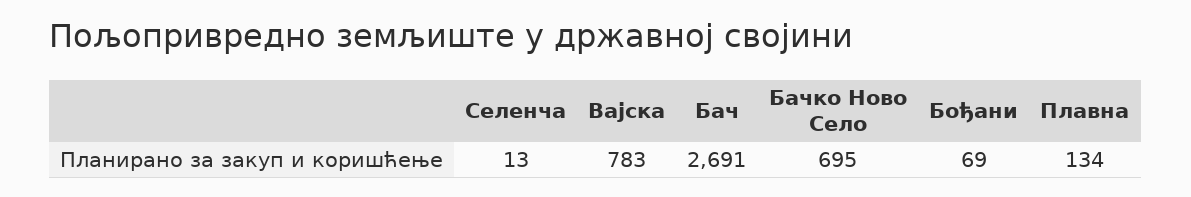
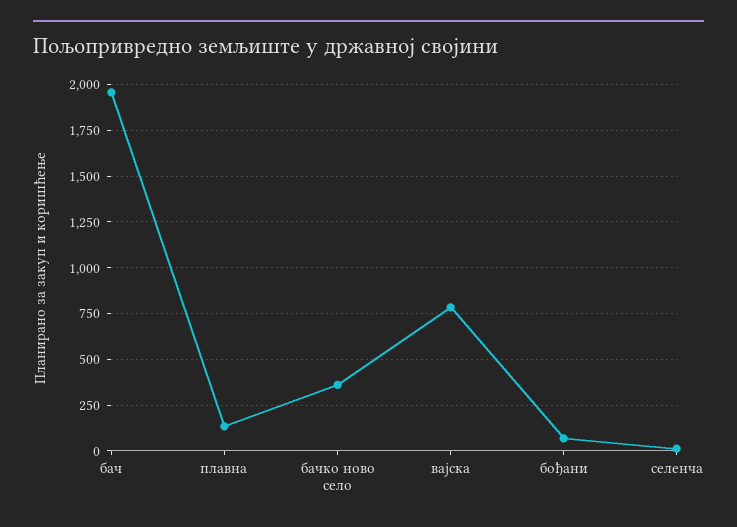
Бач: 2691 -> 1950
Бачко Ново Село: 695 -> 350

